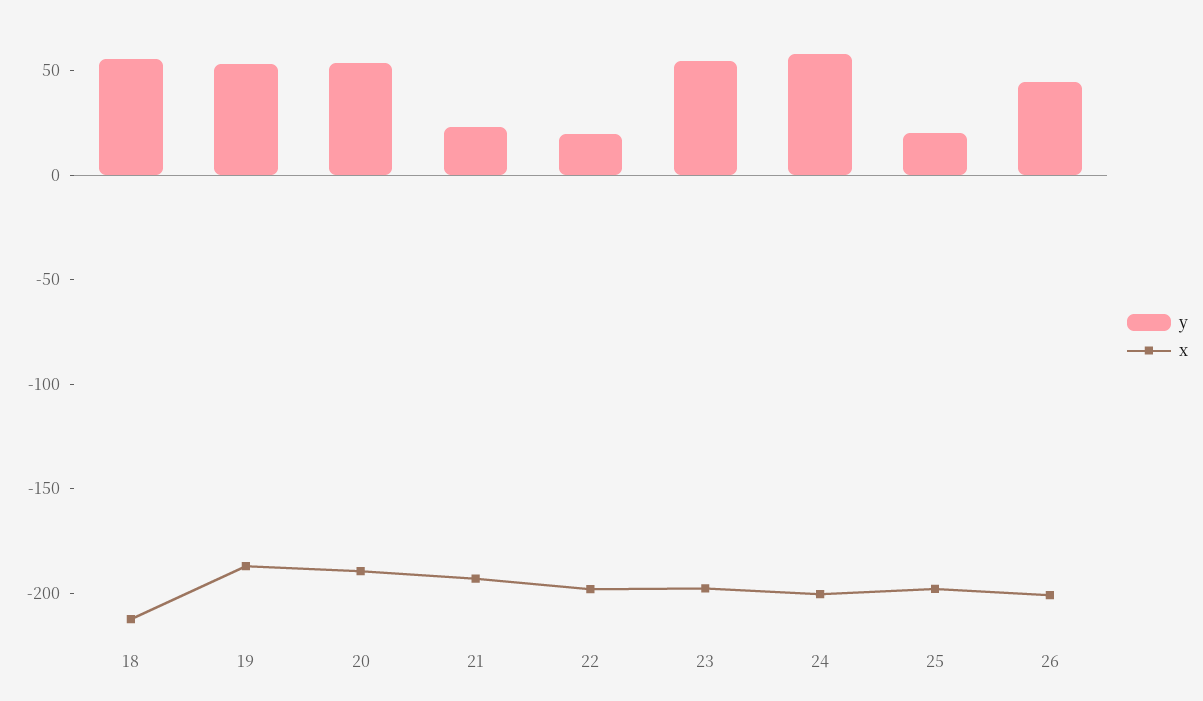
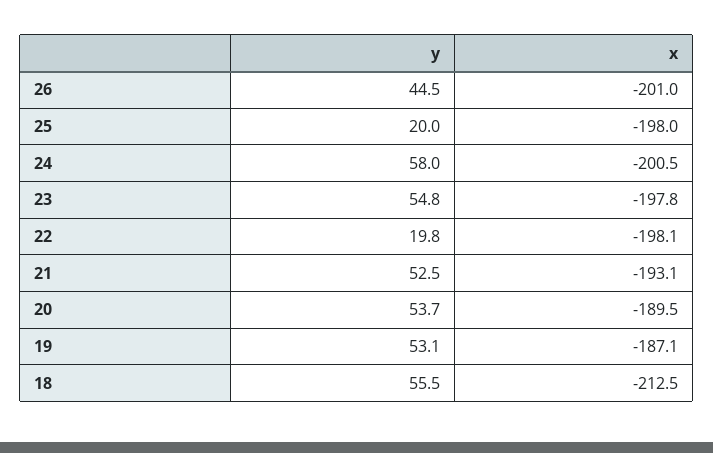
y, 21: 20 -> 52.5

